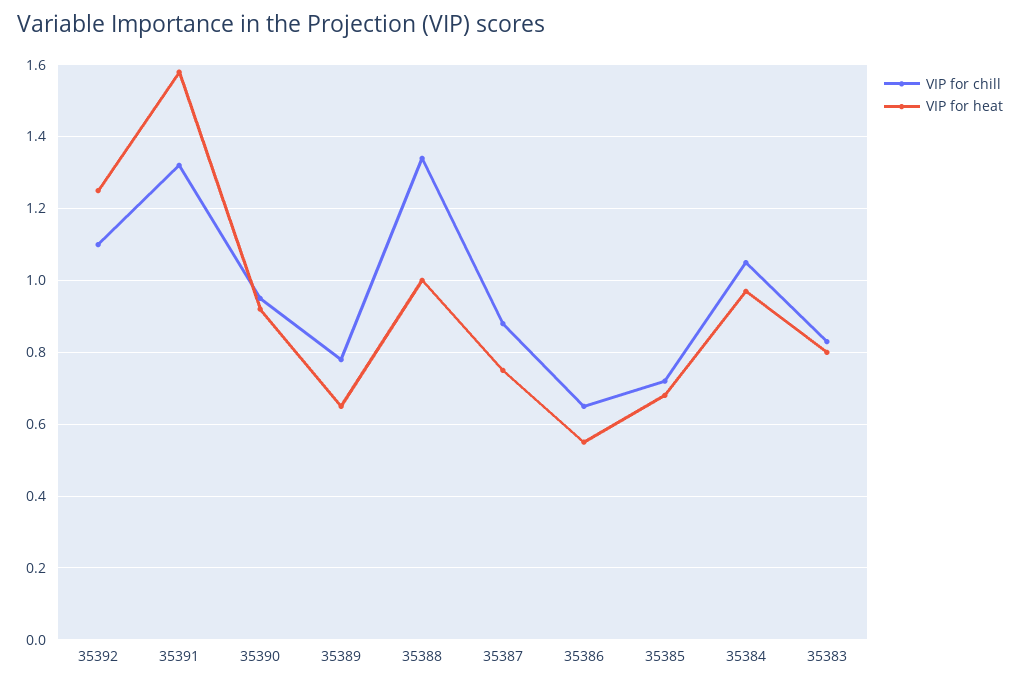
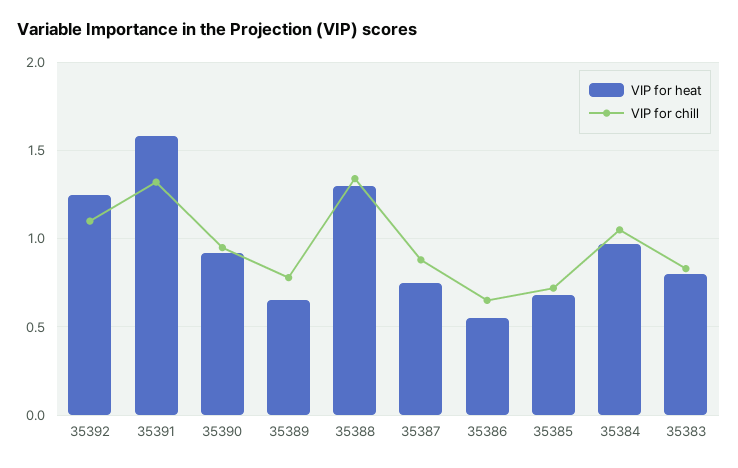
VIP for heat, 35388: 1 -> 1.3

